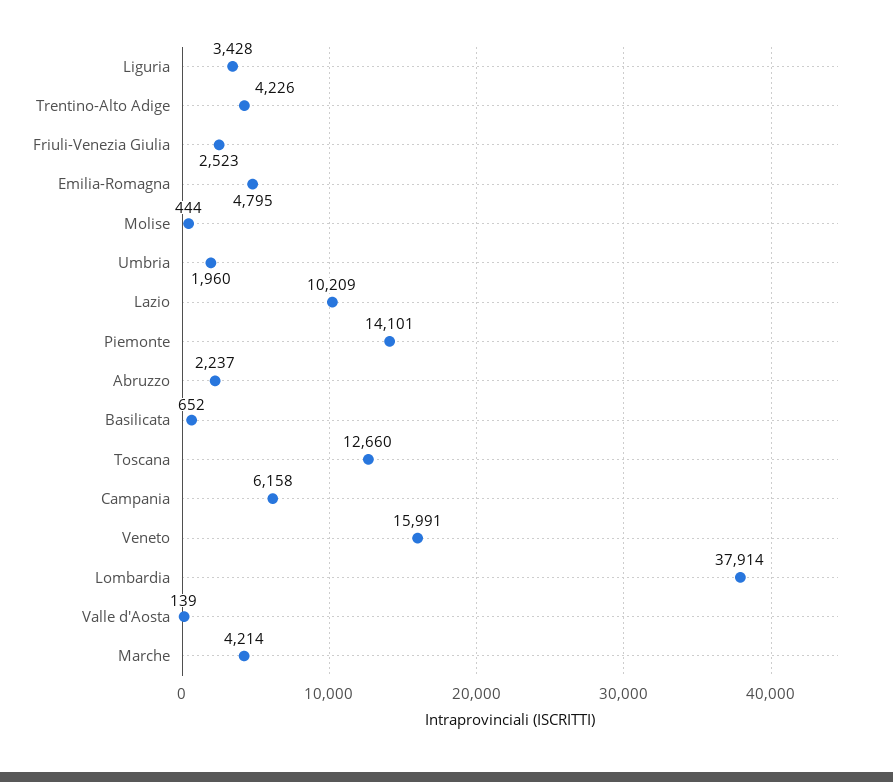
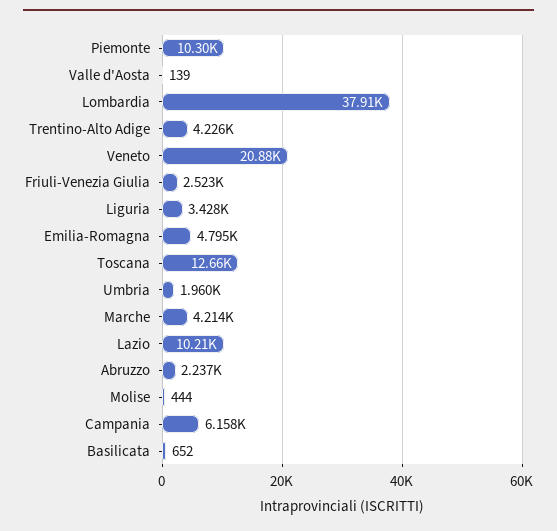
Piemonte: 14101 -> 10300
Veneto: 15991 -> 20880

